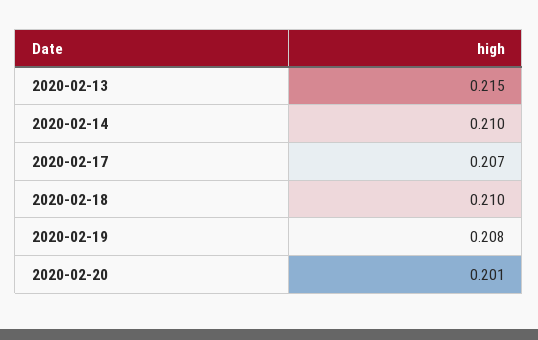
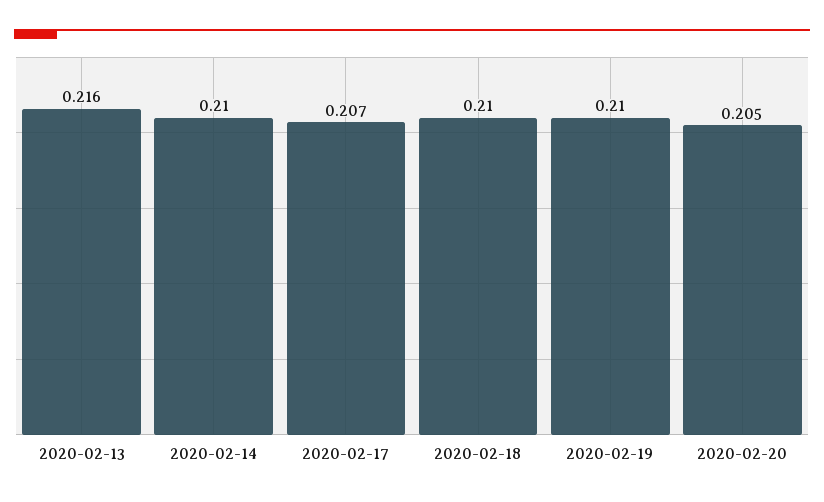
2020-02-13: 0.215 -> 0.216
2020-02-19: 0.208 -> 0.21
2020-02-20: 0.201 -> 0.205

